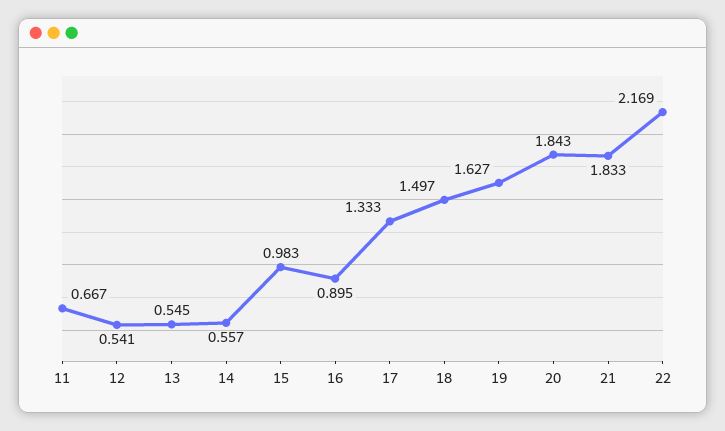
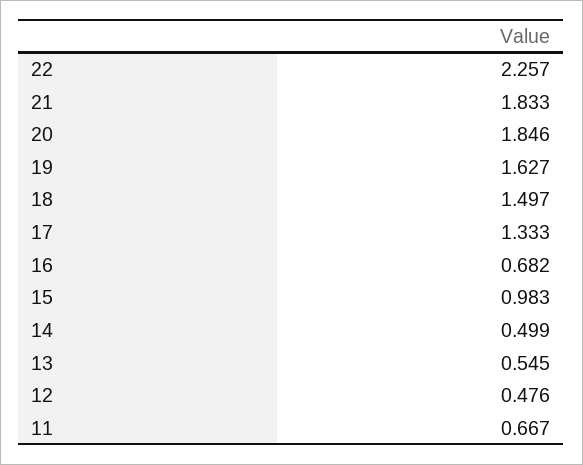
12: 0.541 -> 0.476
14: 0.557 -> 0.499
16: 0.895 -> 0.682
20: 1.843 -> 1.846
22: 2.169 -> 2.257

